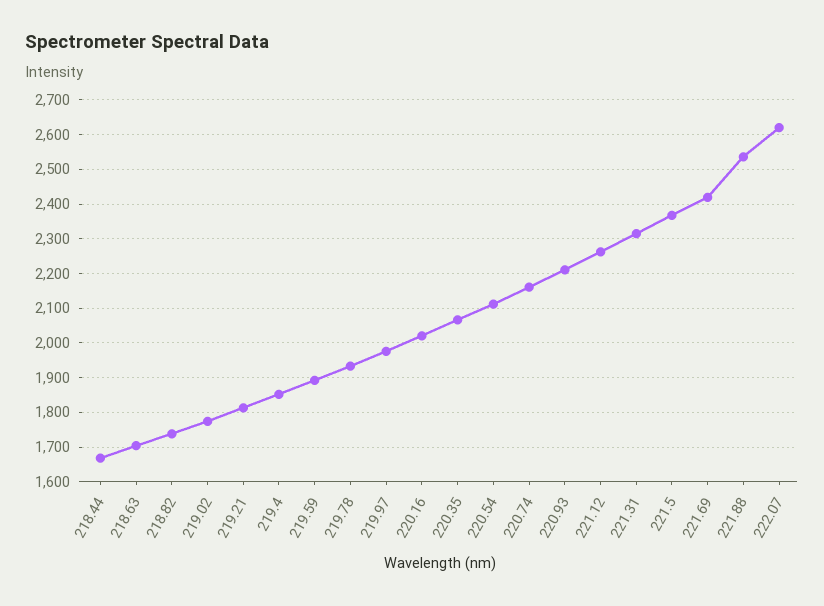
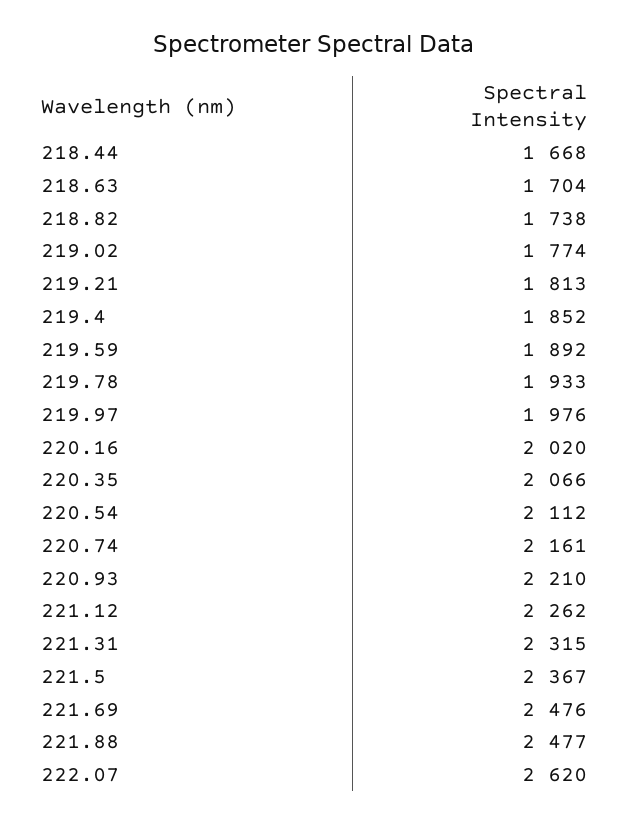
221.69: 2420 -> 2476
221.88: 2540 -> 2477

